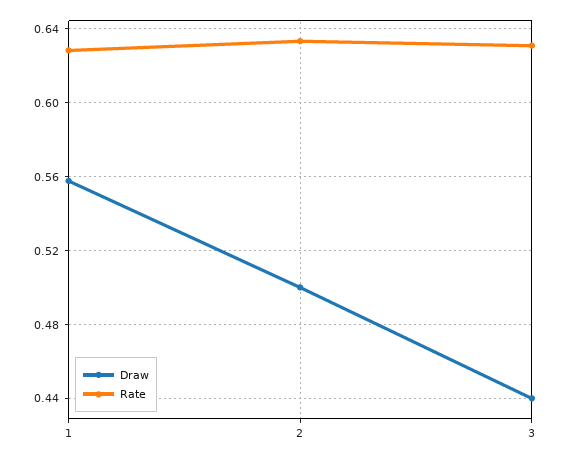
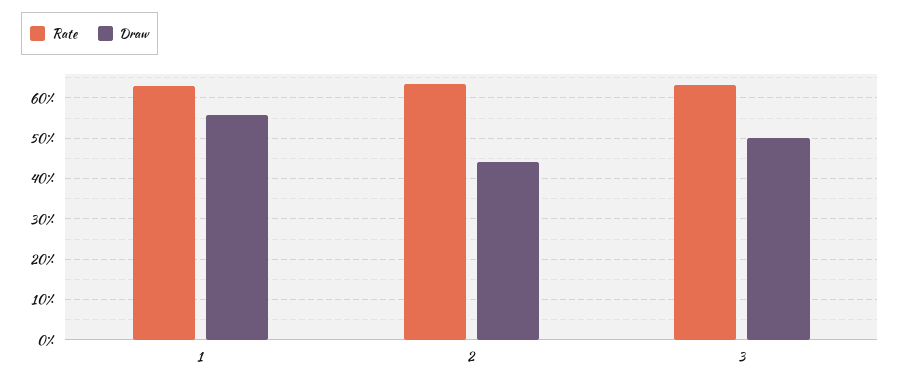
Draw, 2: 0.5 -> 0.44
Draw, 3: 0.44 -> 0.5

